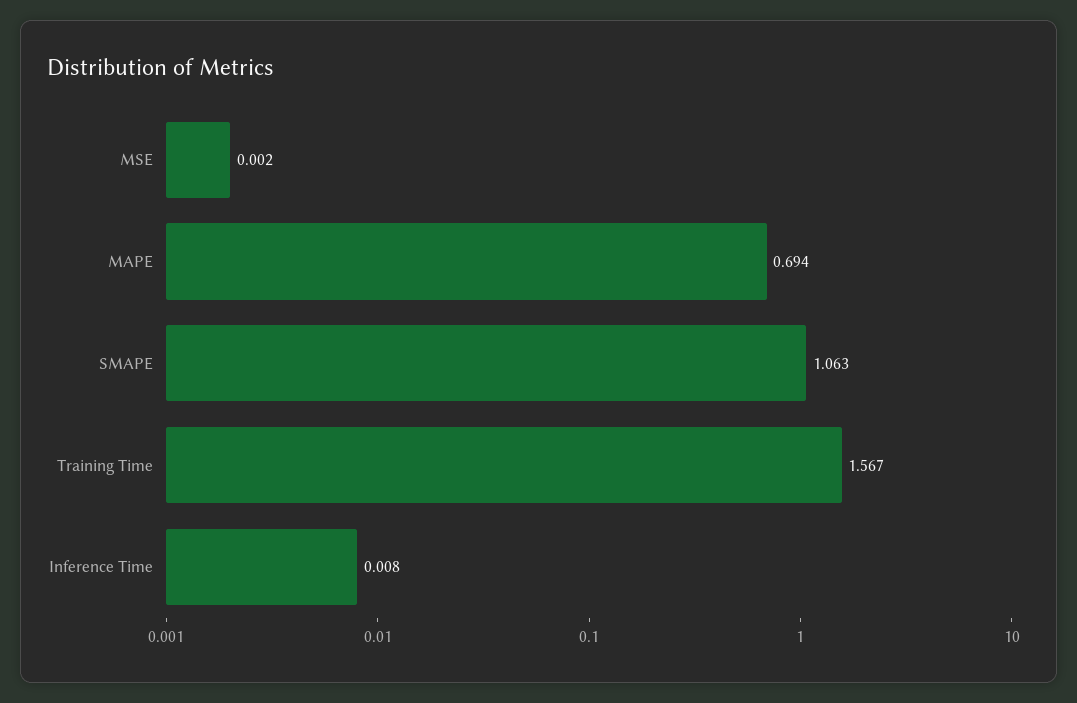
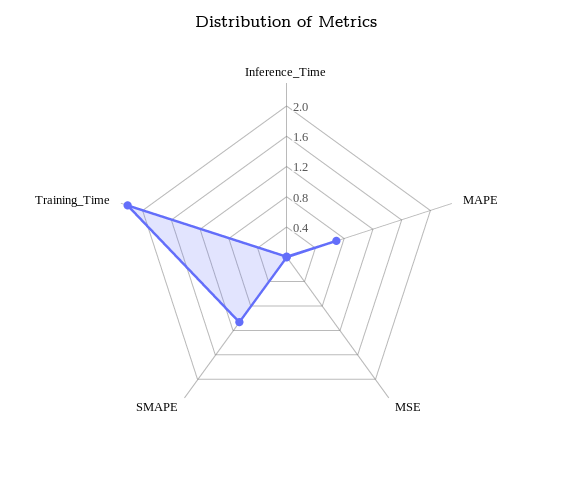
Training Time: 1.567 -> 2.2

